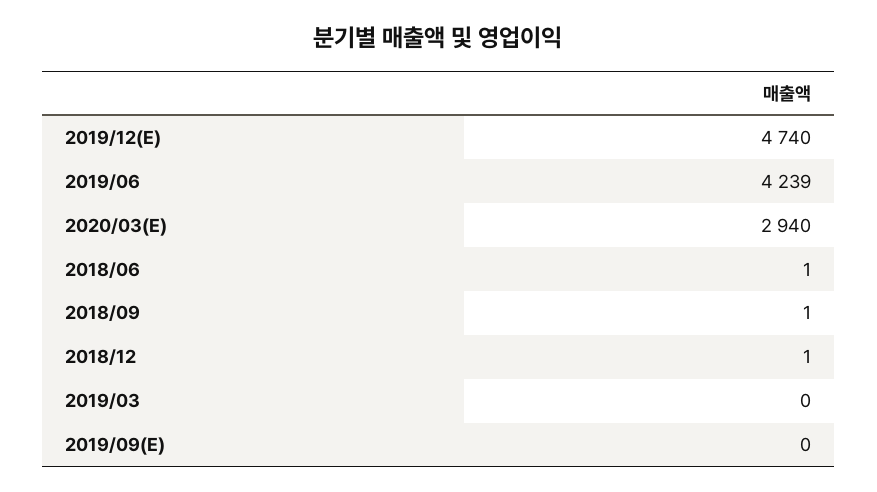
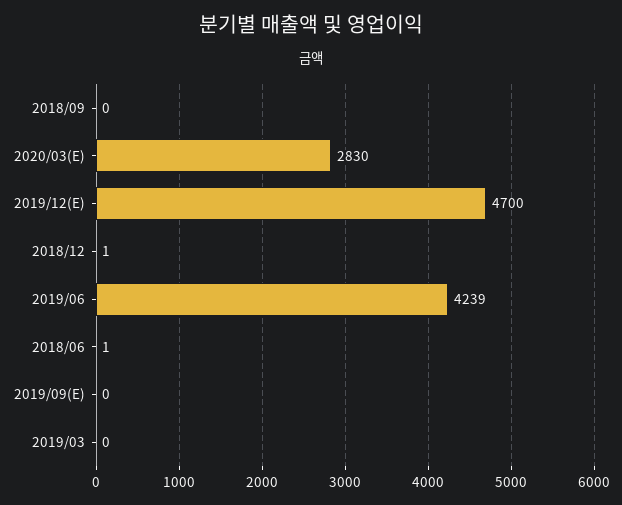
2019/12(E): 4740 -> 4700
2020/03(E): 2940 -> 2830
2018/09: 1 -> 0

